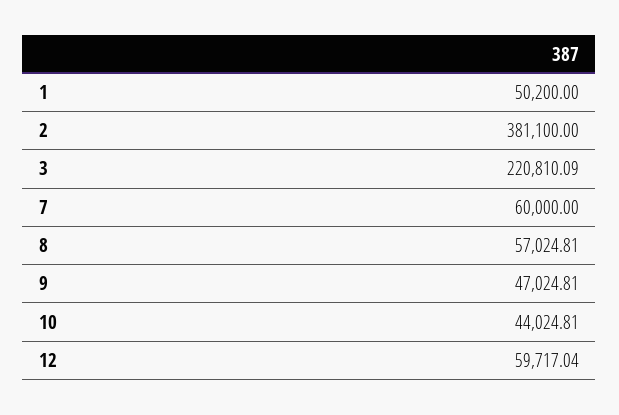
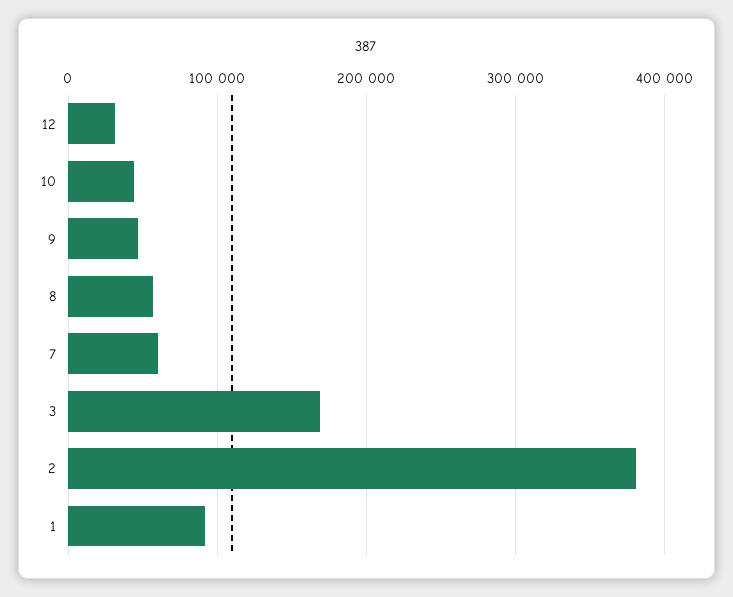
1: 50200 -> 90000
3: 220810.09 -> 170000
12: 59717.04 -> 30000

